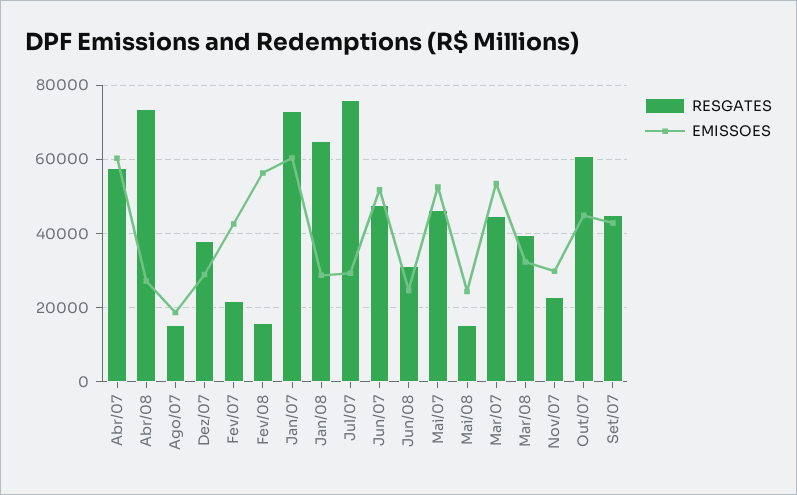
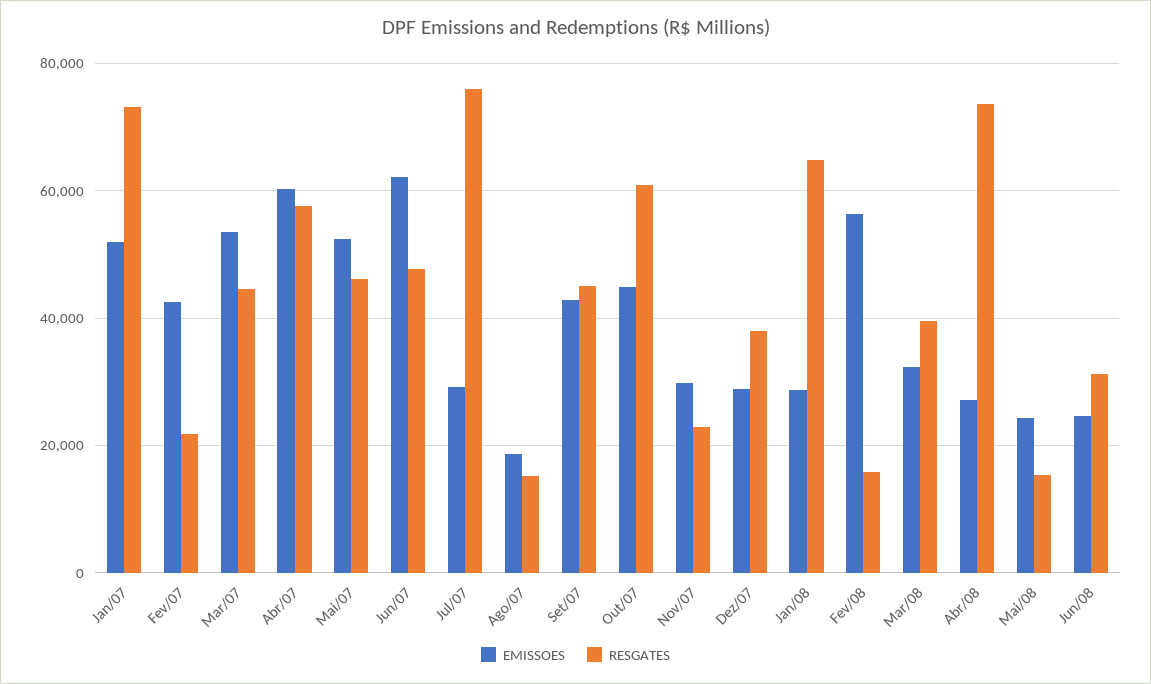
EMISSOES, Jan/07: 60000 -> 52000
EMISSOES, Jun/07: 52000 -> 62000

